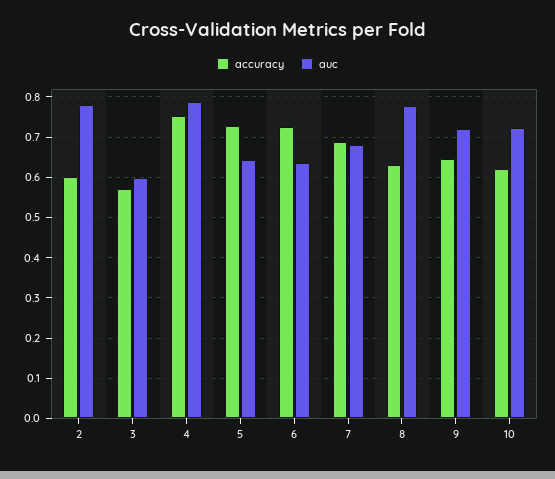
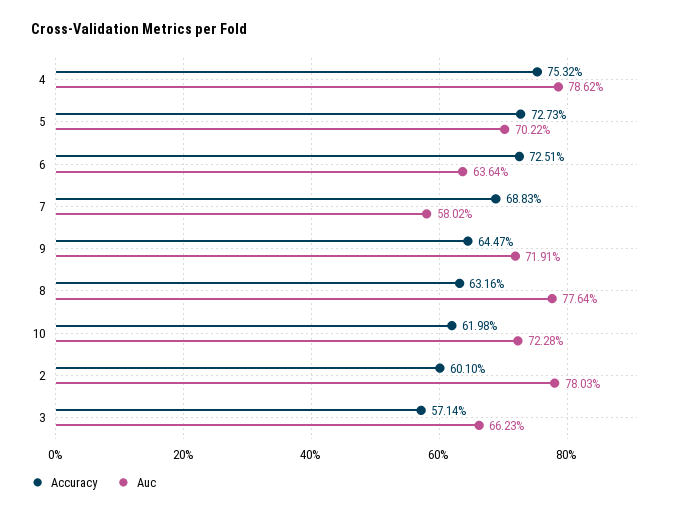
auc, 3: 0.6 -> 0.6623
auc, 5: 0.64 -> 0.7022
auc, 7: 0.68 -> 0.5802

